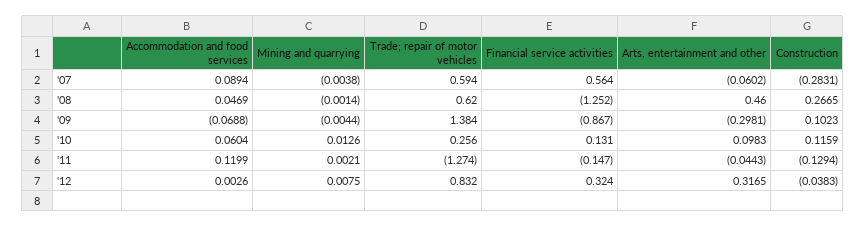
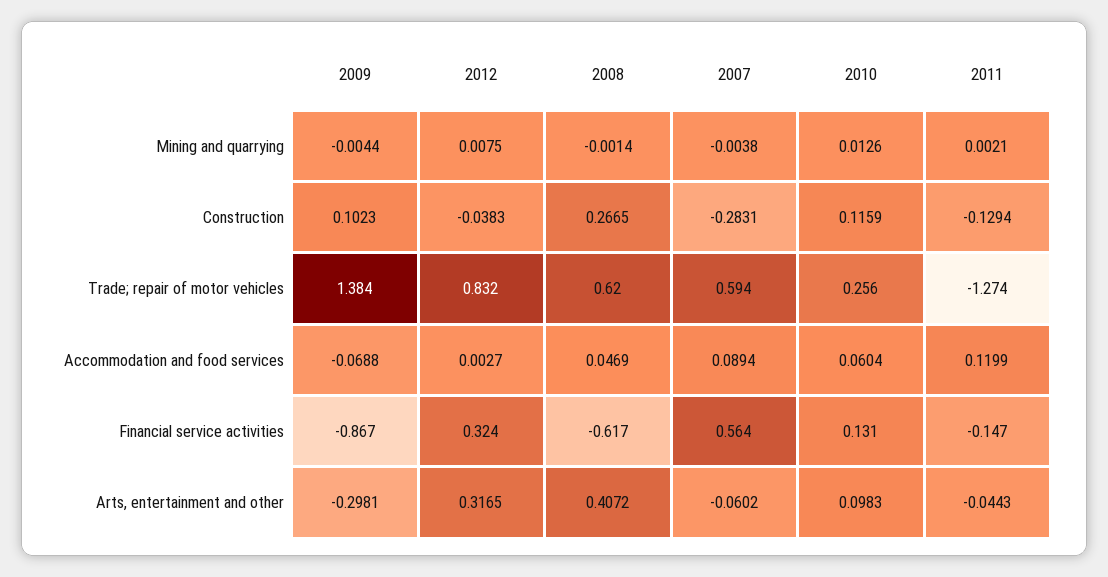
Financial service activities, '08: -1.252 -> -0.617
Arts, entertainment and other, '08: 0.46 -> 0.4072
Accommodation and food services, '12: 0.0026 -> 0.0027

